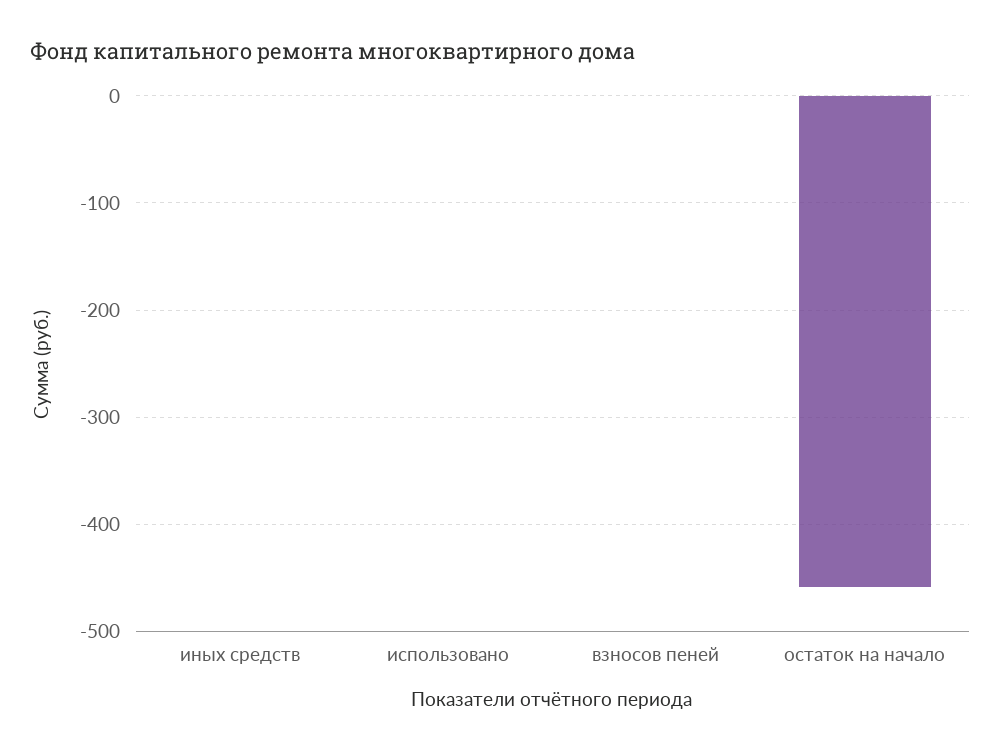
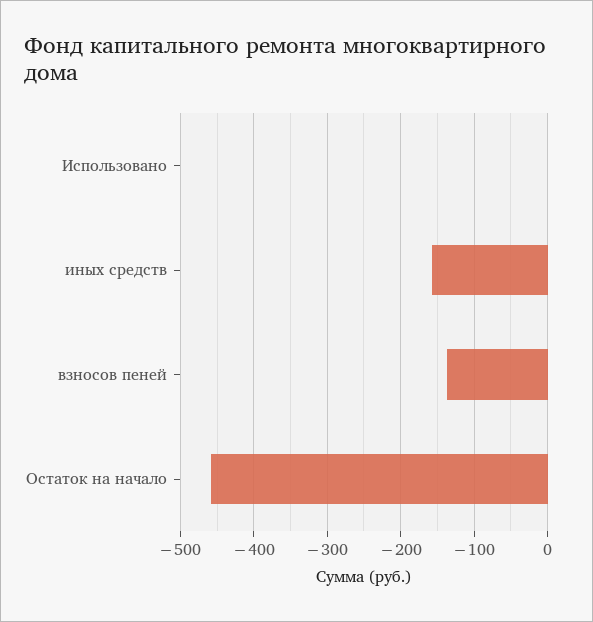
иных средств: 0 -> -160
взносов пеней: 0 -> -140

